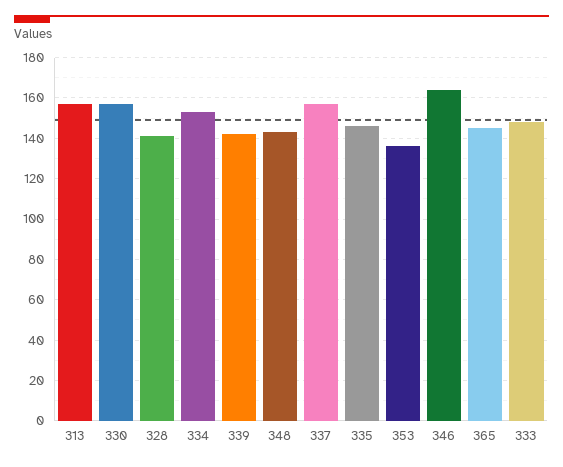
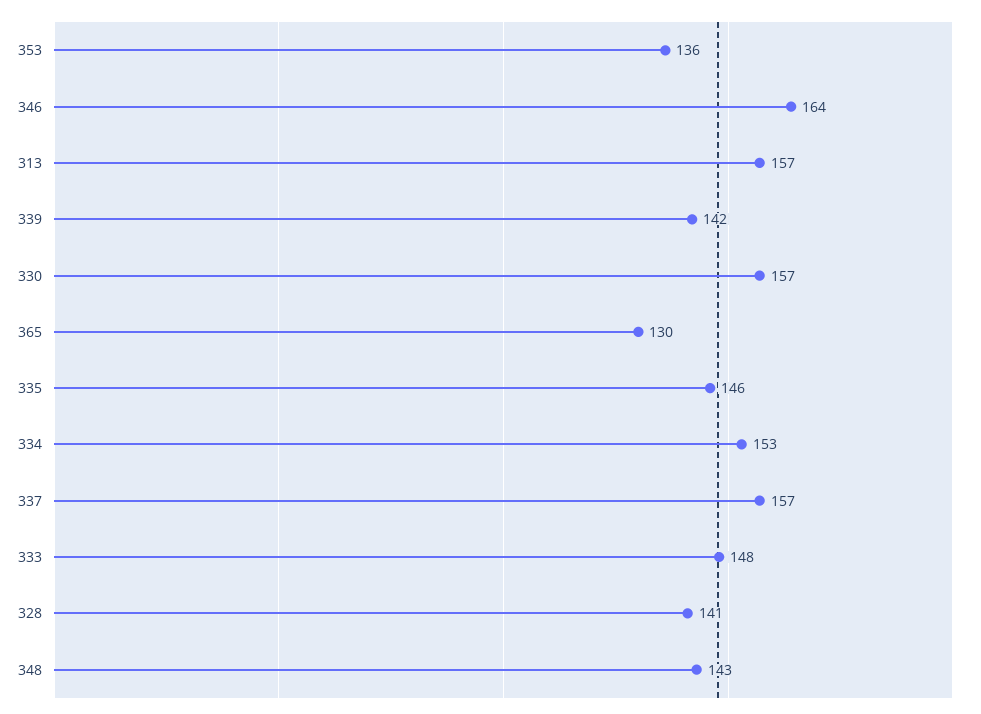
365: 145 -> 130

